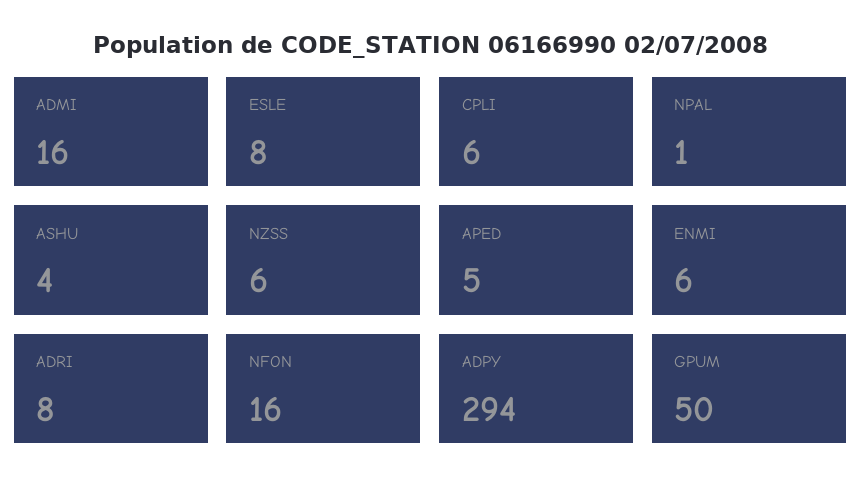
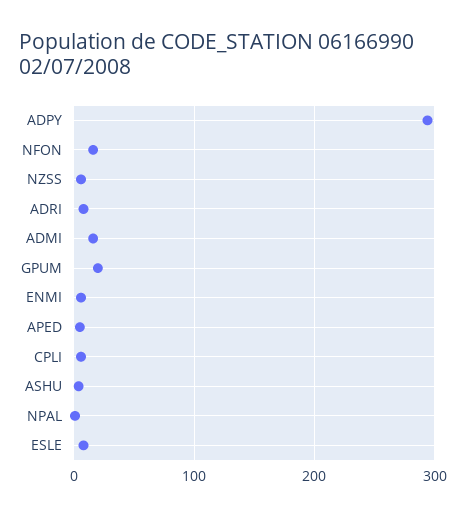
GPUM: 50 -> 20

